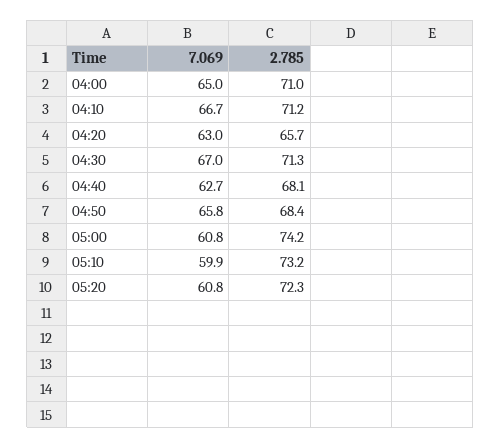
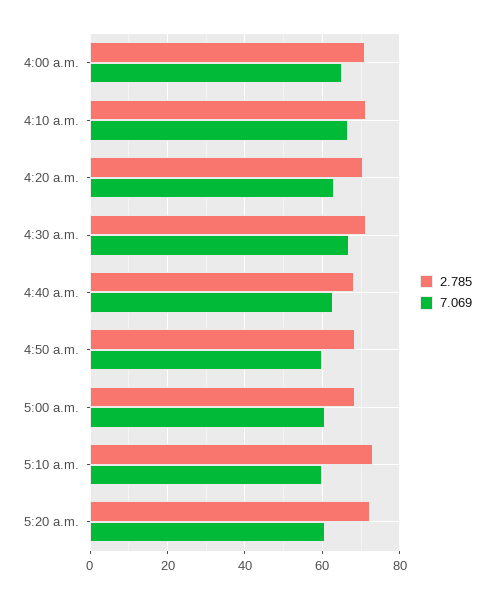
2.785, 04:20: 65.7 -> 70
7.069, 04:50: 65.8 -> 60
2.785, 05:00: 74.2 -> 68

